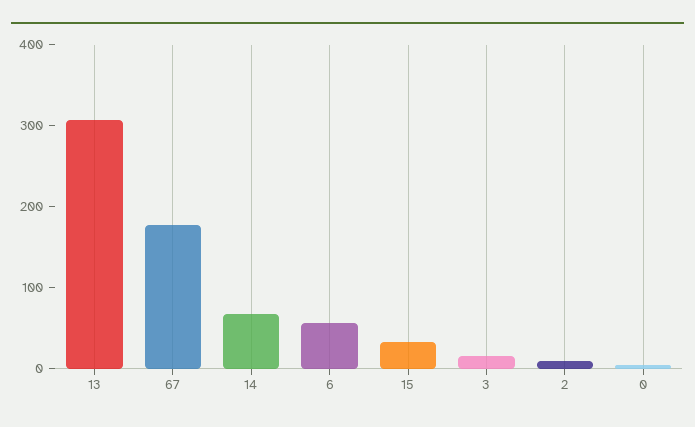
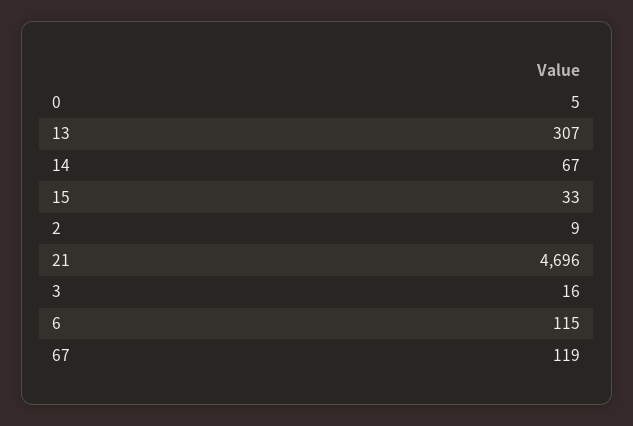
67: 180 -> 119
6: 60 -> 115
21: none -> 4696

